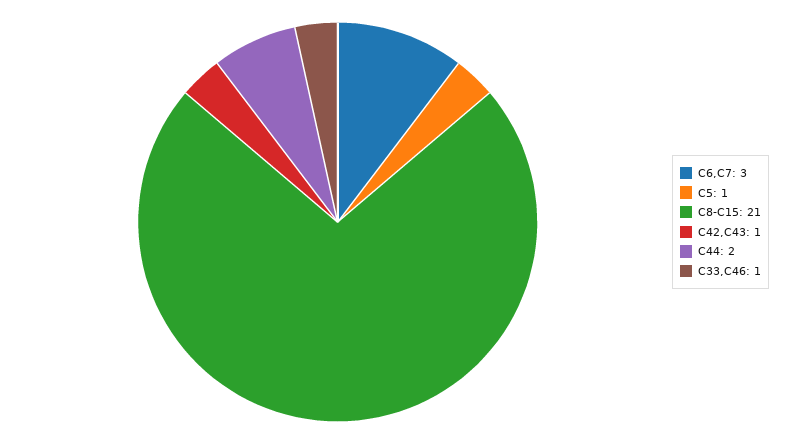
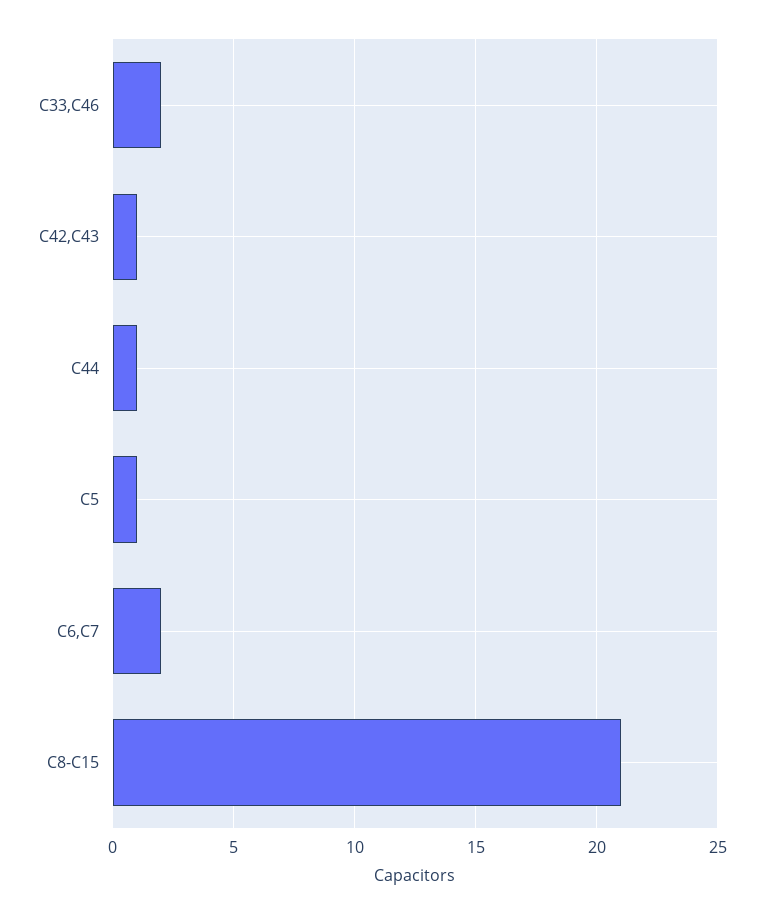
C6,C7: 3 -> 2
C44: 2 -> 1
C33,C46: 1 -> 2

